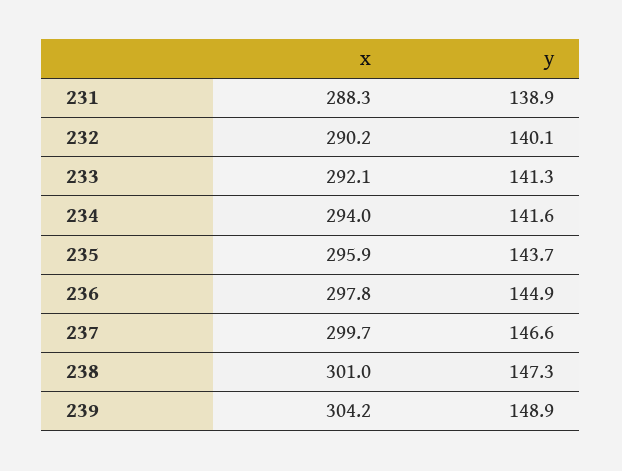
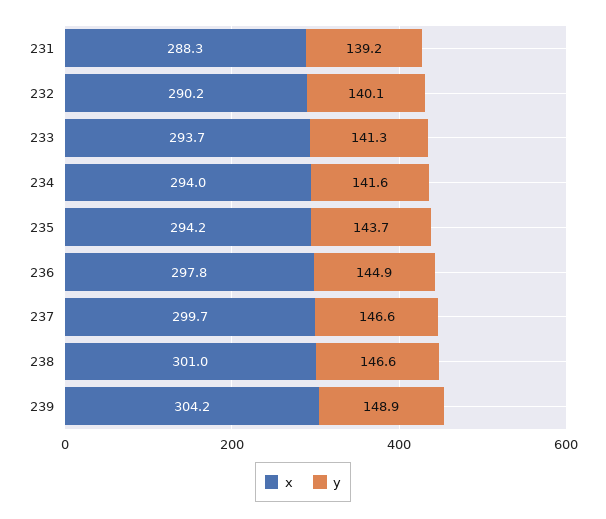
y, 231: 138.9 -> 139.2
x, 233: 292.1 -> 293.7
x, 235: 295.9 -> 294.2
y, 238: 147.3 -> 146.6

